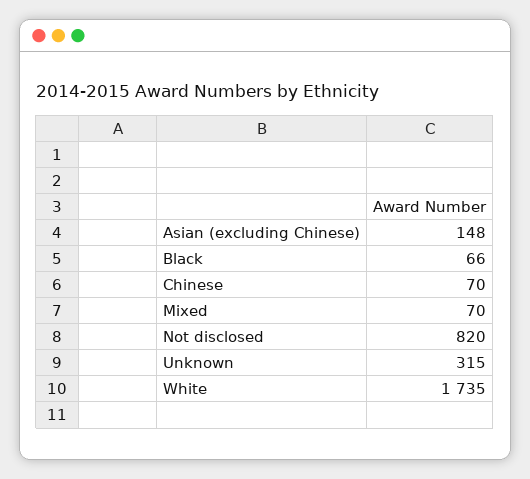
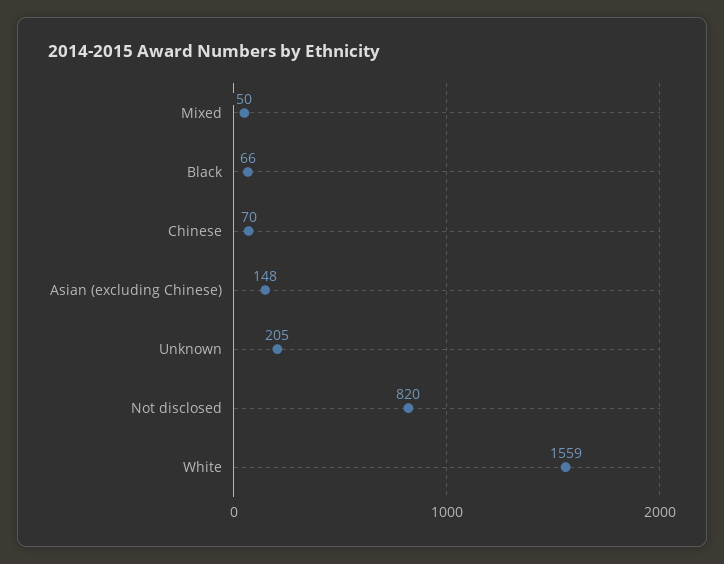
Mixed: 70 -> 50
Unknown: 315 -> 205
White: 1735 -> 1559

